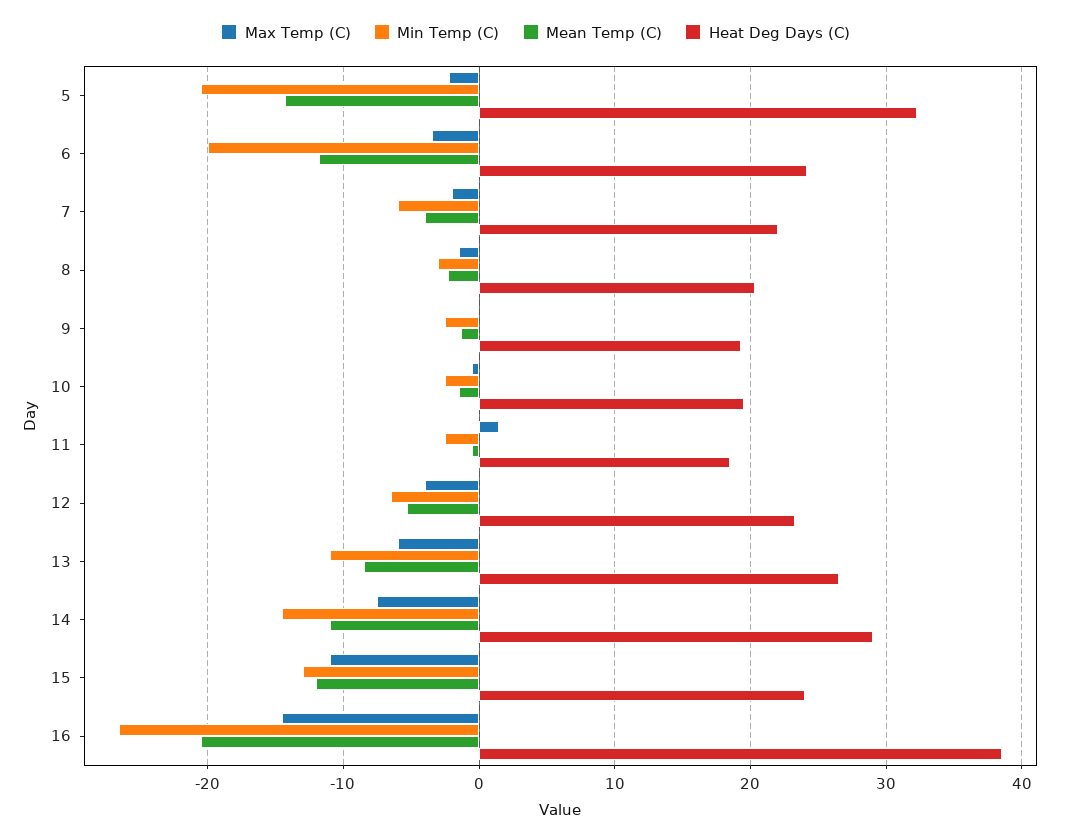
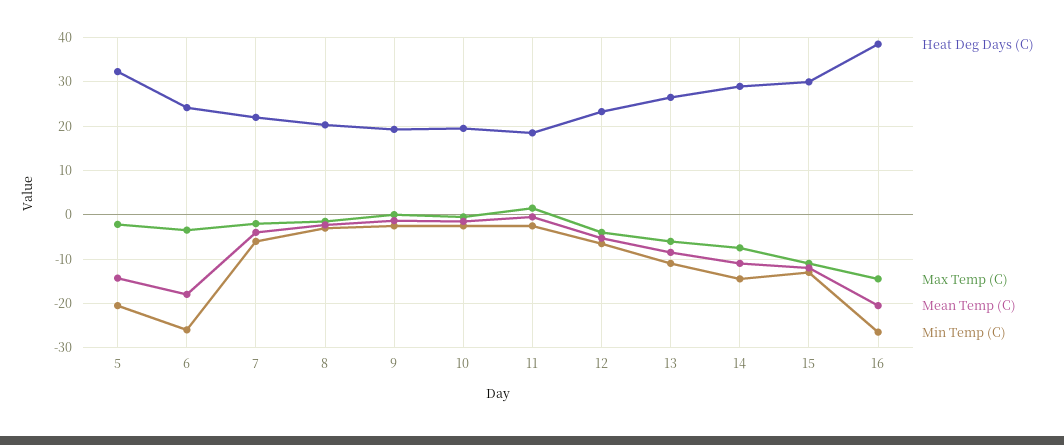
Min Temp (C), 6: -20 -> -26
Mean Temp (C), 6: -12 -> -18
Heat Deg Days (C), 15: 24 -> 30

